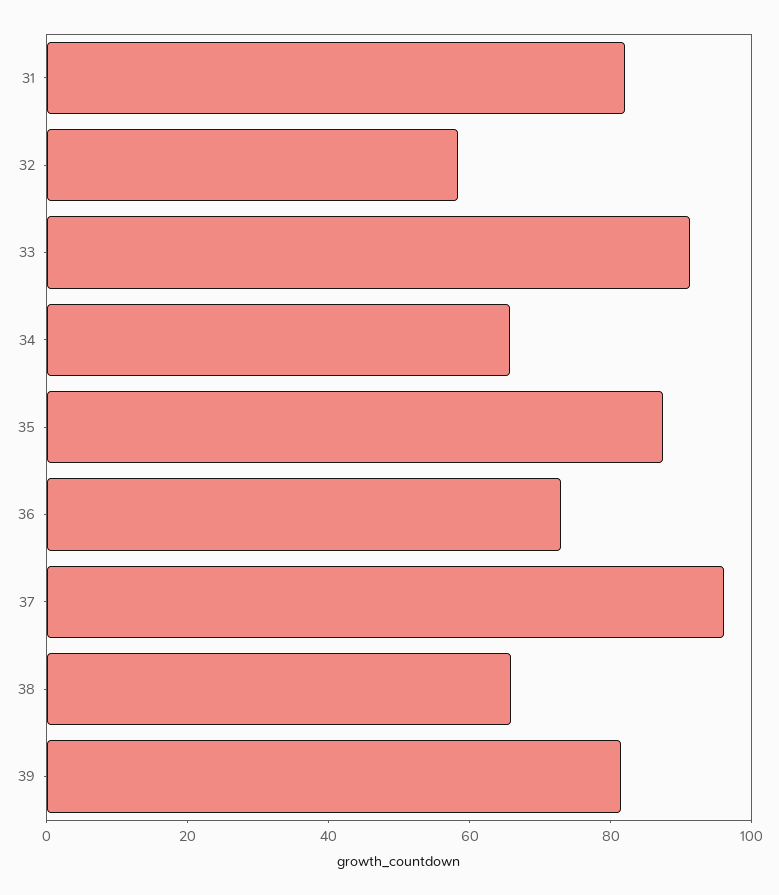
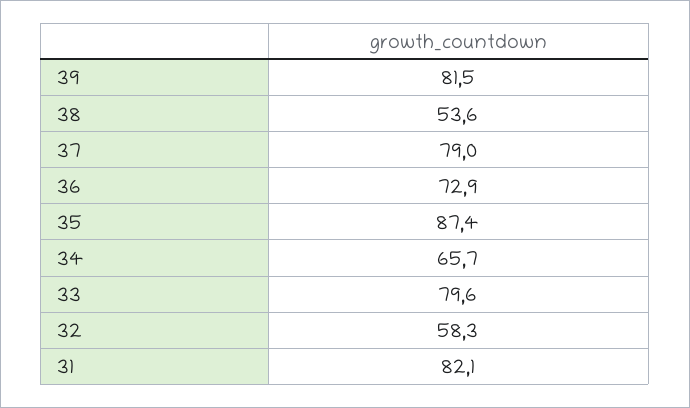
33: 90 -> 79.6
37: 95 -> 79
38: 65 -> 53.6

